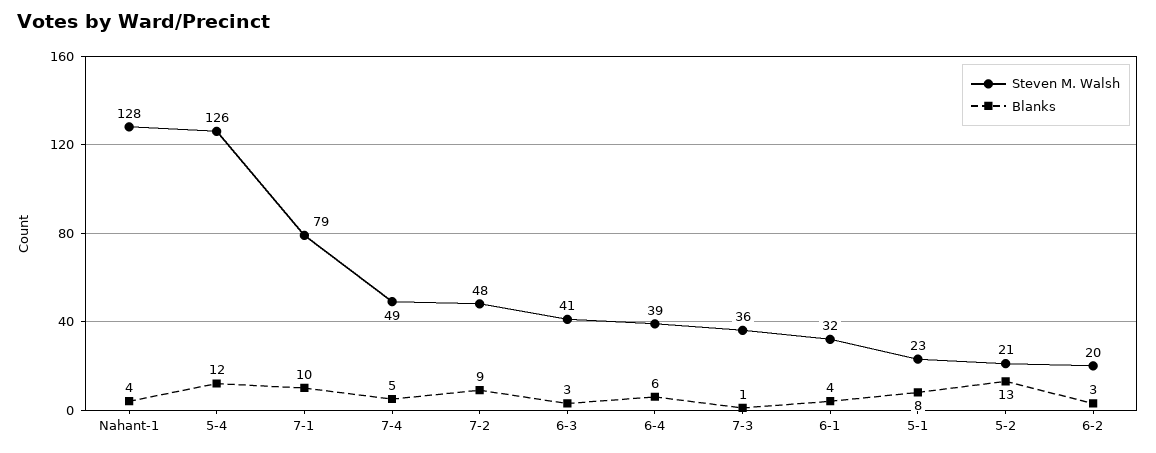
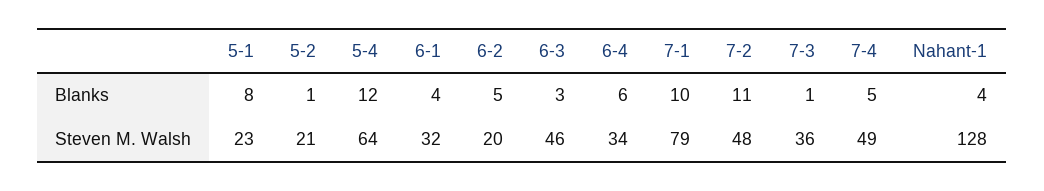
Steven M. Walsh, 5-4: 126 -> 64
Blanks, 7-2: 9 -> 11
Steven M. Walsh, 6-3: 41 -> 46
Steven M. Walsh, 6-4: 39 -> 34
Blanks, 5-2: 13 -> 1
Blanks, 6-2: 3 -> 5

